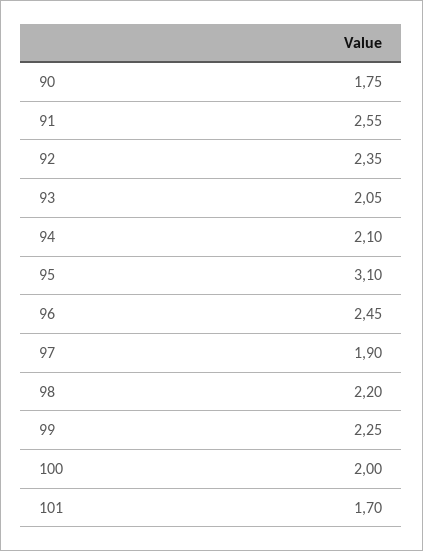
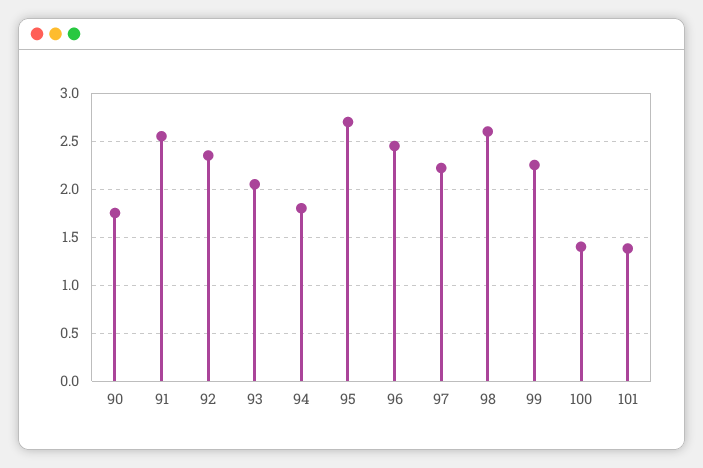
94: 2.1 -> 1.8
95: 3.1 -> 2.7
97: 1.9 -> 2.2
98: 2.2 -> 2.6
100: 2 -> 1.4
101: 1.7 -> 1.4

